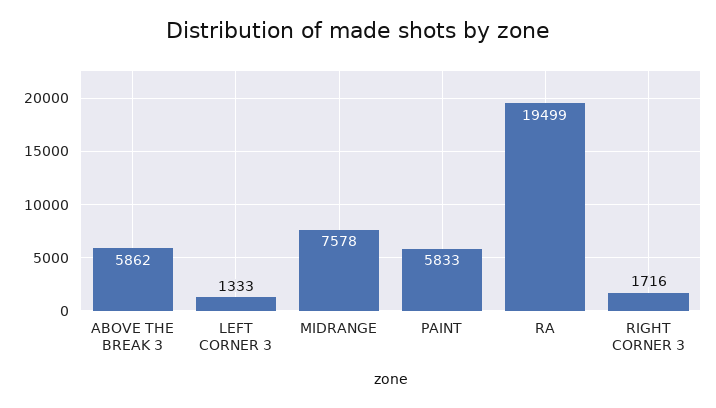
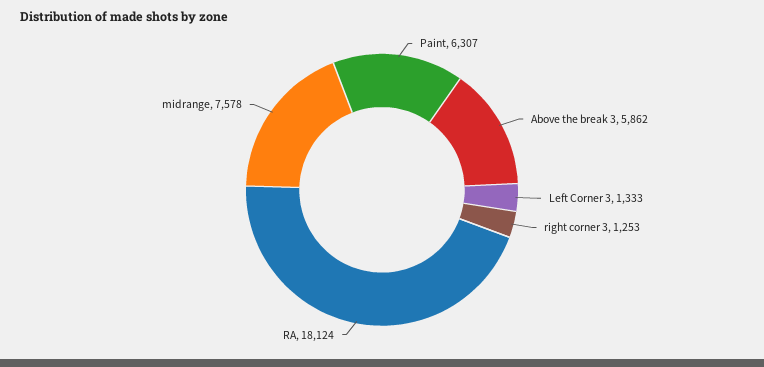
PAINT: 5833 -> 6307
RA: 19499 -> 18124
RIGHT CORNER 3: 1716 -> 1253

